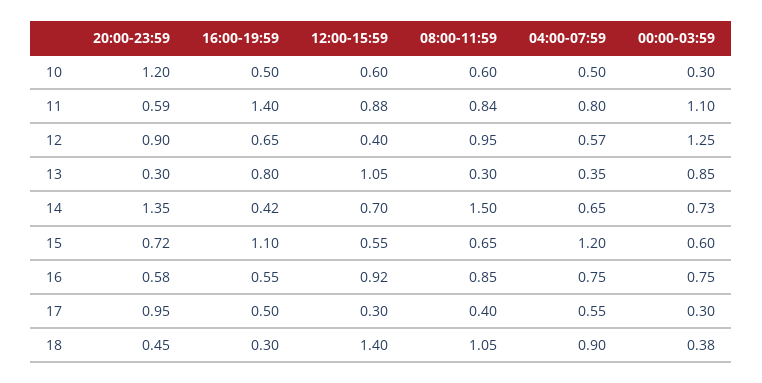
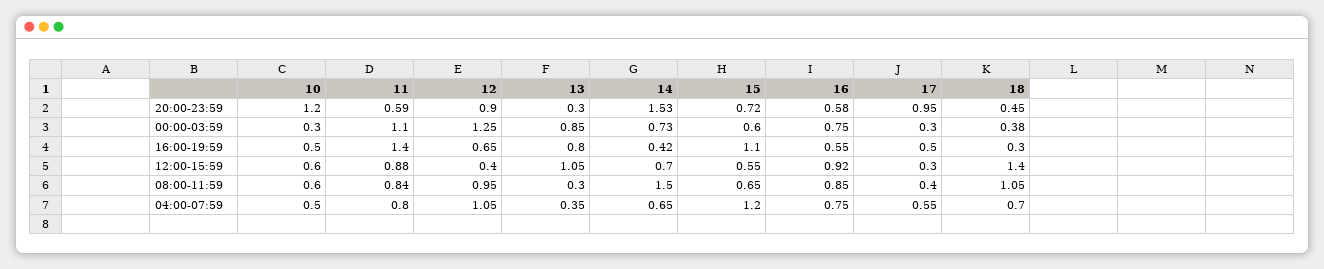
04:00-07:59, 12: 0.57 -> 1.05
20:00-23:59, 14: 1.35 -> 1.53
04:00-07:59, 18: 0.9 -> 0.7

